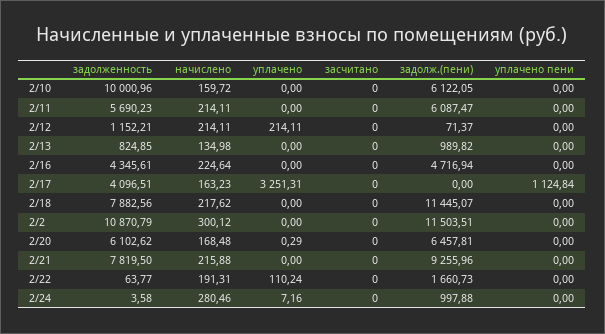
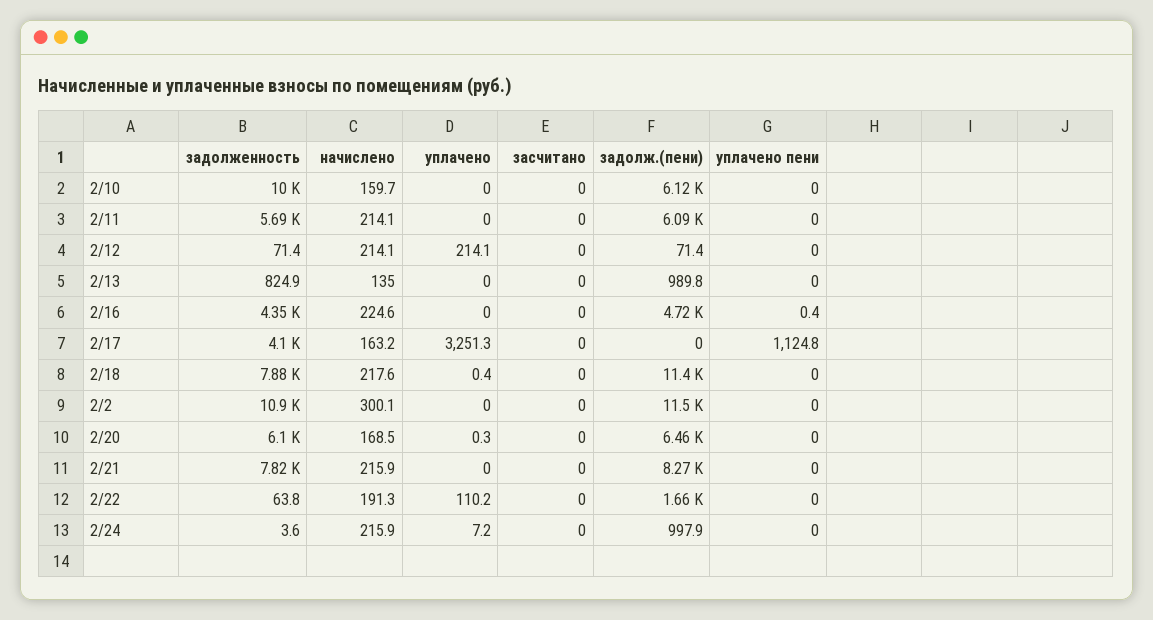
задолженность, 2/12: 1152.21 -> 71.4
уплачено пени, 2/16: 0 -> 0.4
уплачено, 2/18: 0 -> 0.4
задолж.(пени), 2/21: 9255.96 -> 8270
начислено, 2/24: 280.46 -> 215.9

